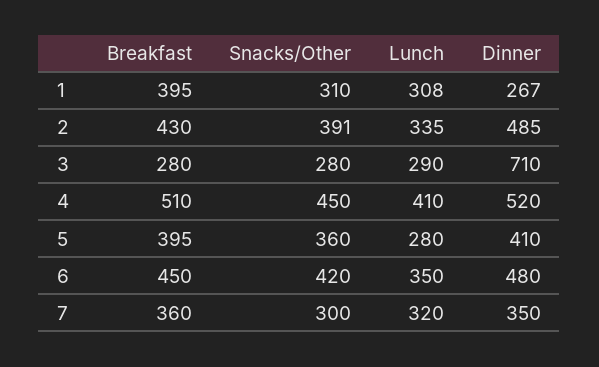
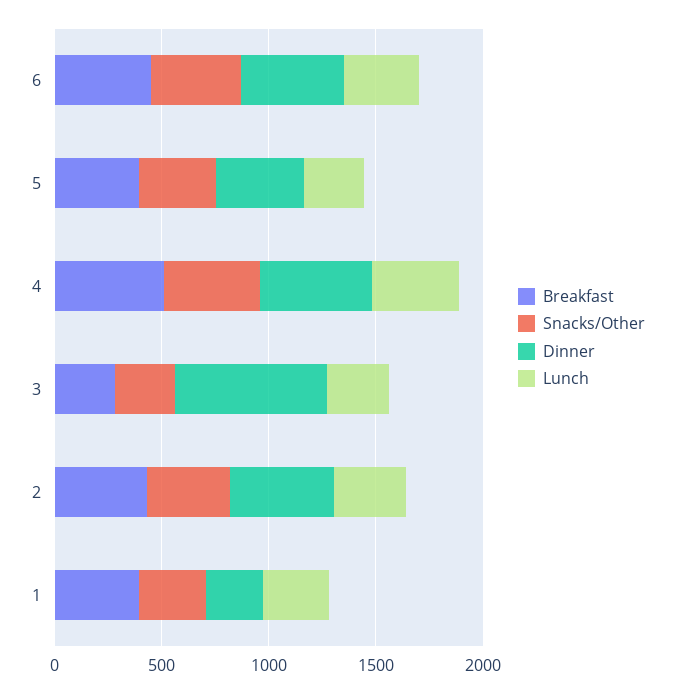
Breakfast, 7: 360 -> none
Snacks/Other, 7: 300 -> none
Lunch, 7: 320 -> none
Dinner, 7: 350 -> none

